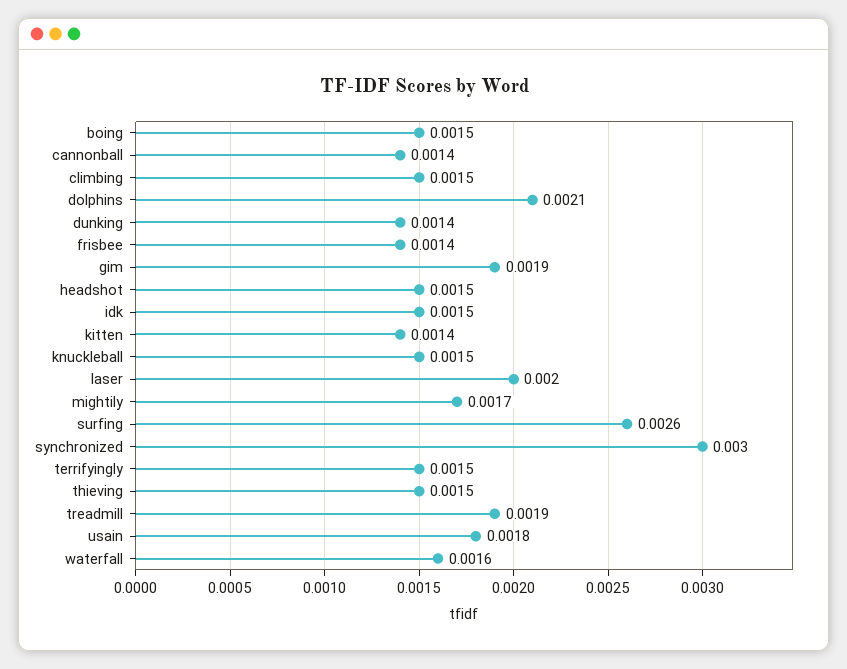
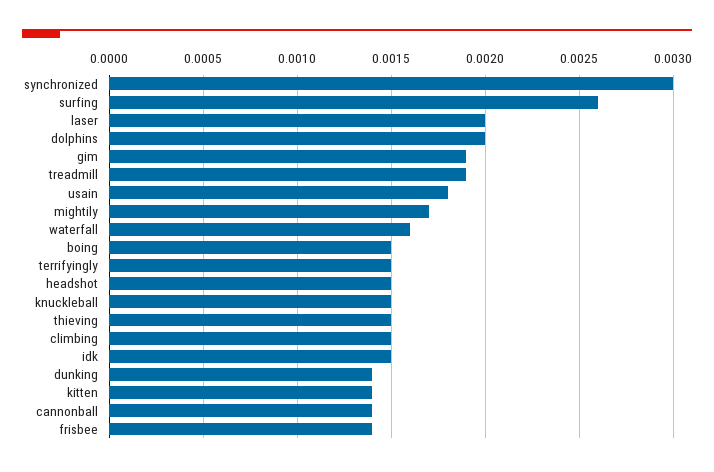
dolphins: 0.0021 -> 0.002

